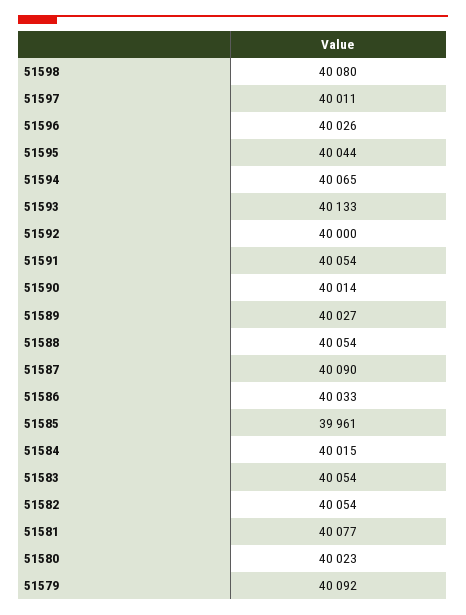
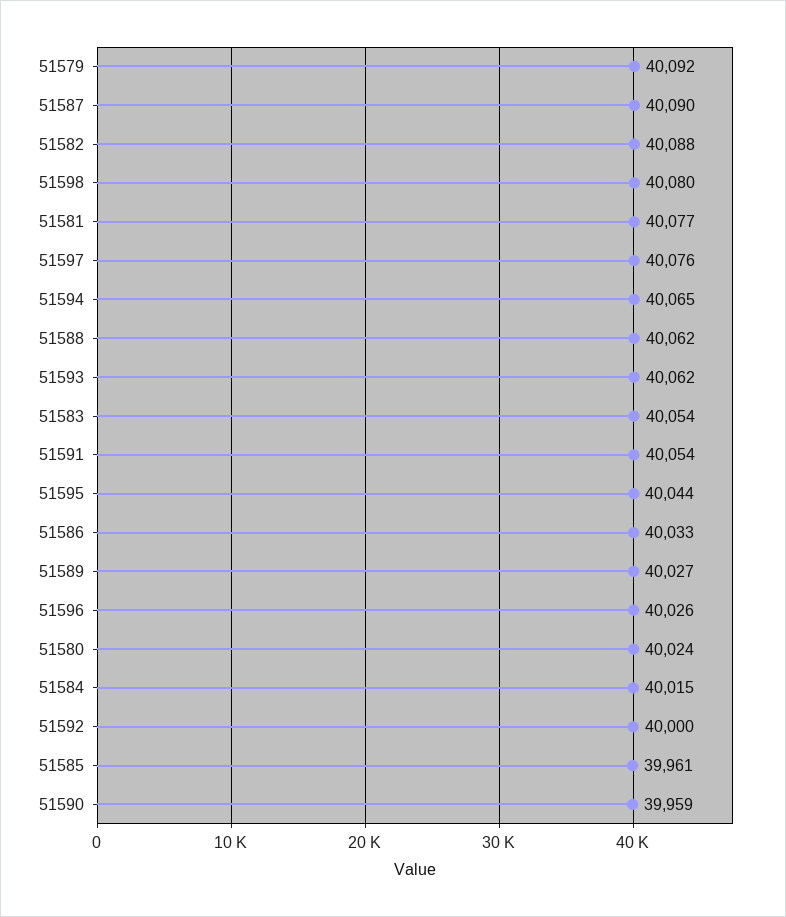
51597: 40011 -> 40076
51593: 40133 -> 40062
51590: 40014 -> 39959
51588: 40054 -> 40062
51582: 40054 -> 40088
51580: 40023 -> 40024

